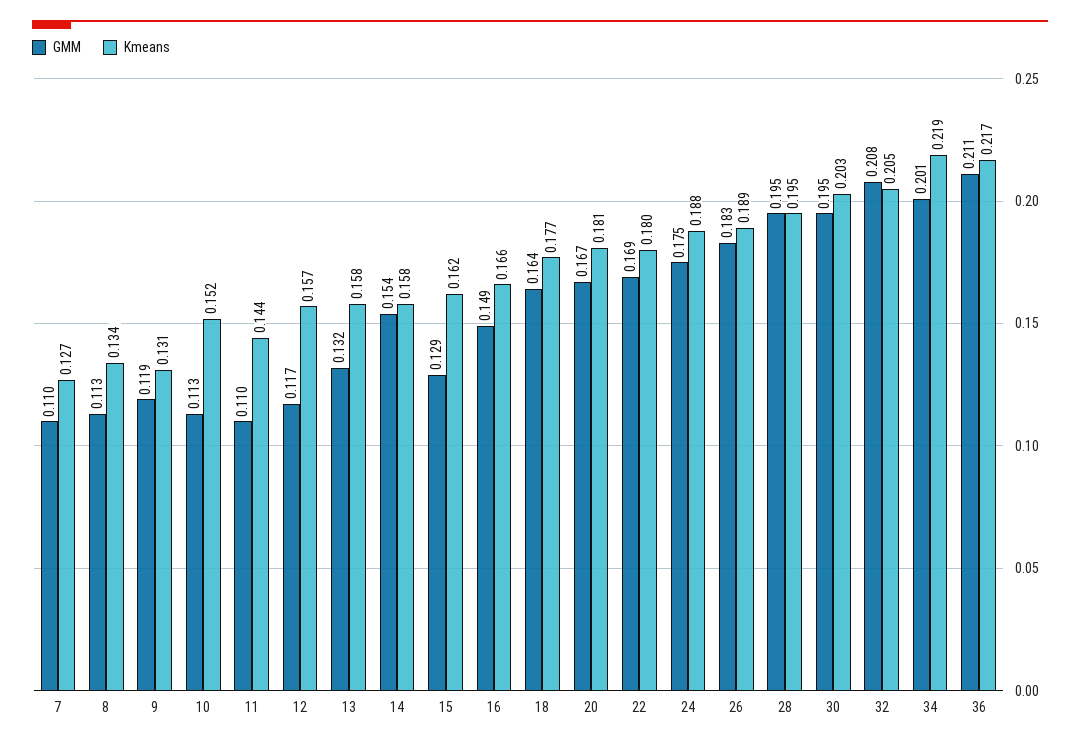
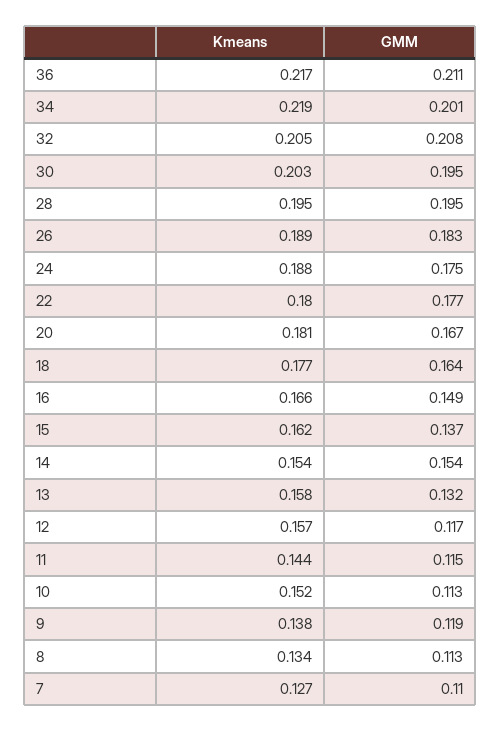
Kmeans, 9: 0.131 -> 0.138
GMM, 11: 0.11 -> 0.115
Kmeans, 14: 0.158 -> 0.154
GMM, 15: 0.129 -> 0.137
GMM, 22: 0.169 -> 0.177

